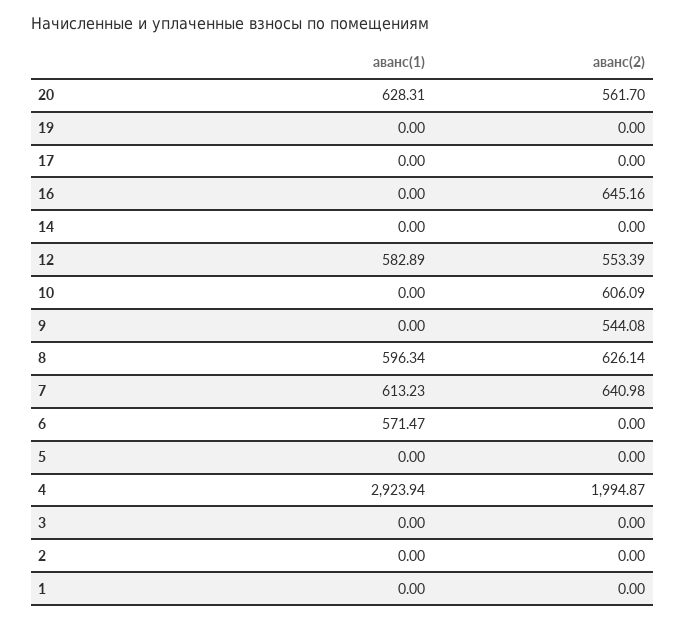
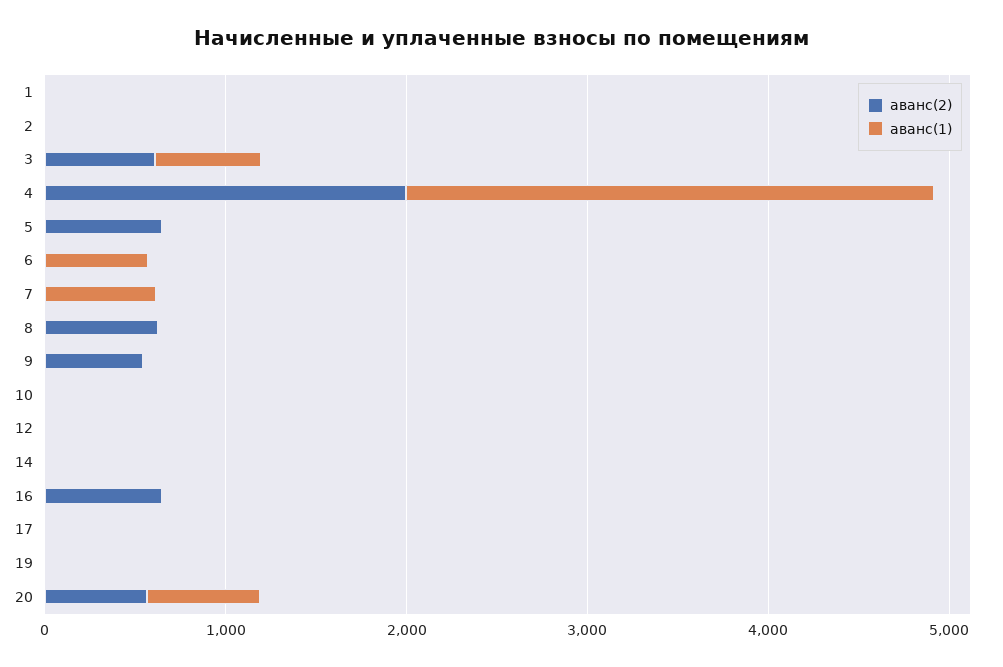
аванс(1), 12: 582.89 -> 0
аванс(2), 12: 553.39 -> 0
аванс(2), 10: 606.09 -> 0
аванс(1), 8: 596.34 -> 0
аванс(2), 7: 640.98 -> 0
аванс(2), 5: 0 -> 600
аванс(1), 3: 0 -> 600
аванс(2), 3: 0 -> 600

